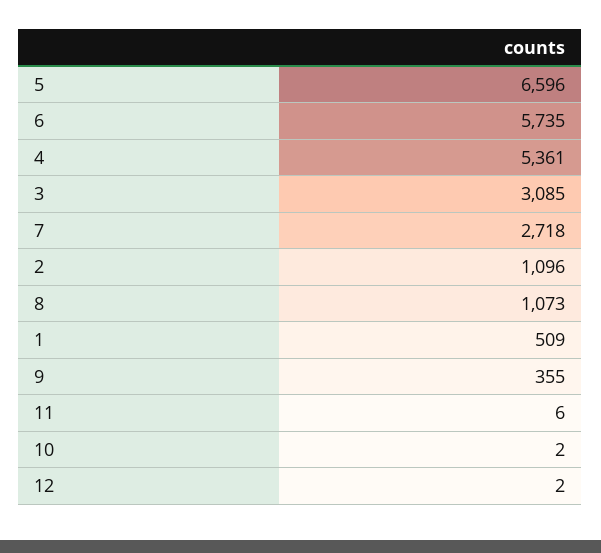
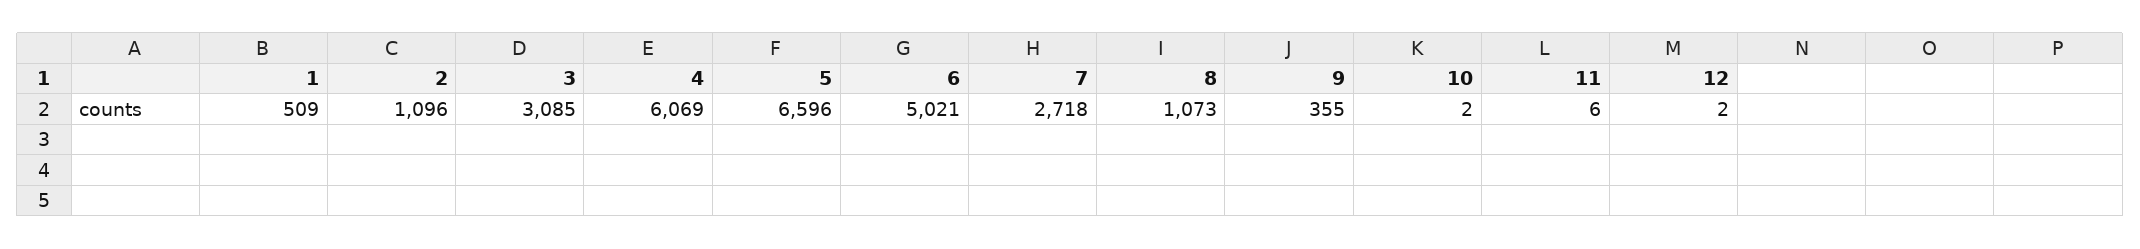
6: 5735 -> 5021
4: 5361 -> 6069

